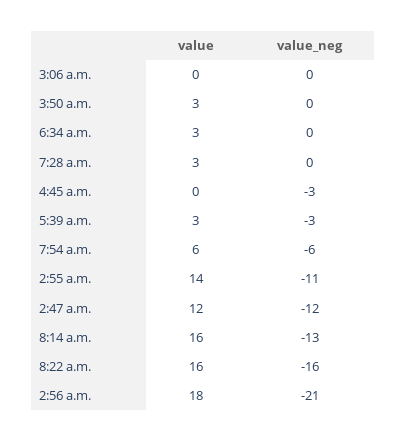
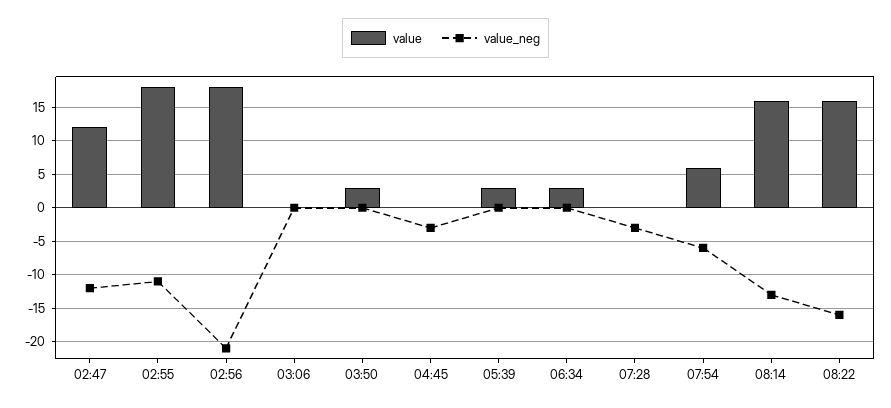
value, 7:28 a.m.: 3 -> 0
value_neg, 7:28 a.m.: 0 -> -3
value_neg, 5:39 a.m.: -3 -> 0
value, 2:55 a.m.: 14 -> 18

